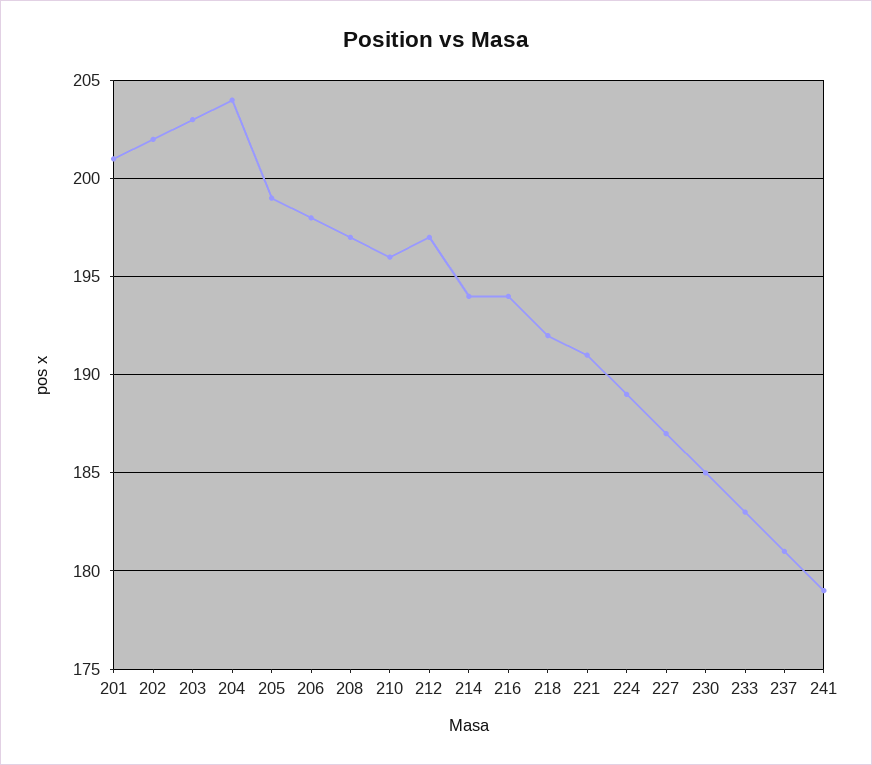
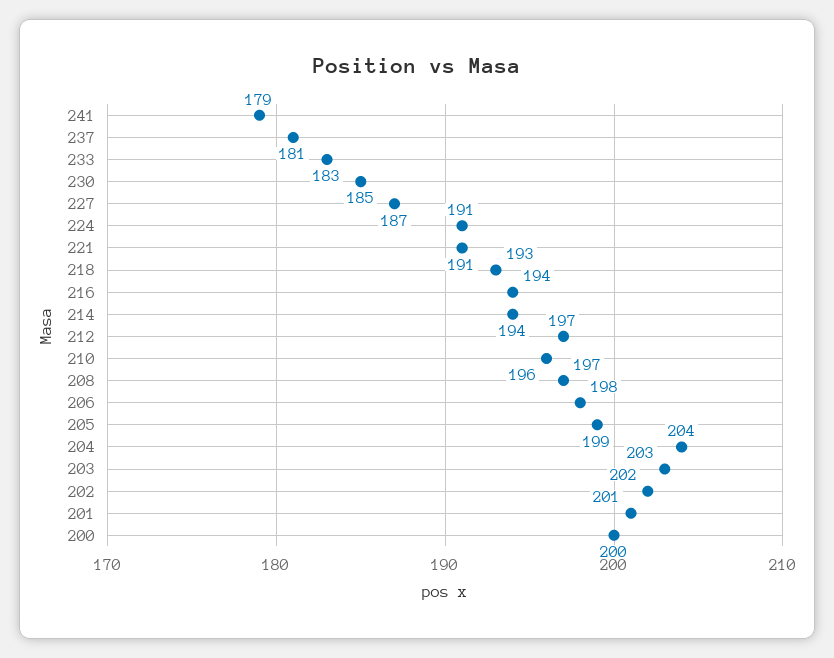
218: 192 -> 193
224: 189 -> 191
200: none -> 200

